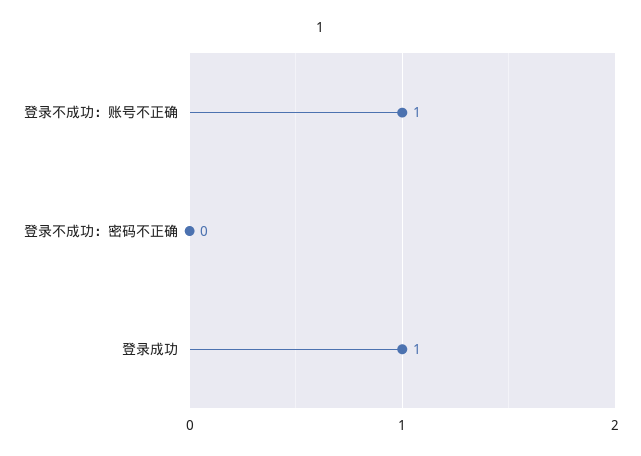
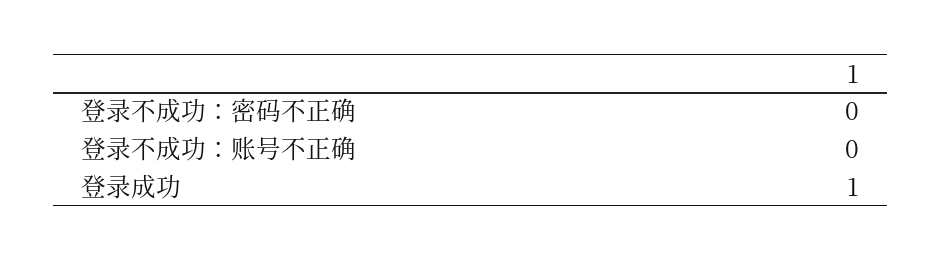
登录不成功：账号不正确: 1 -> 0

